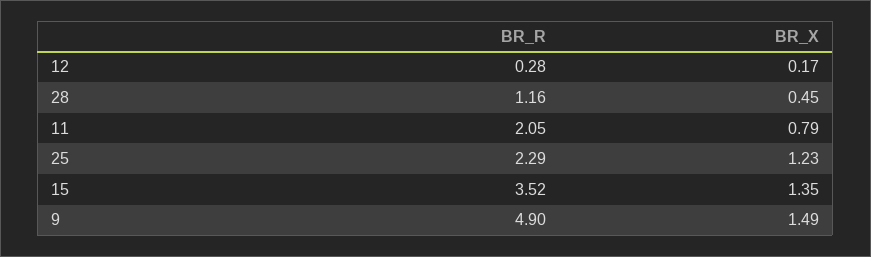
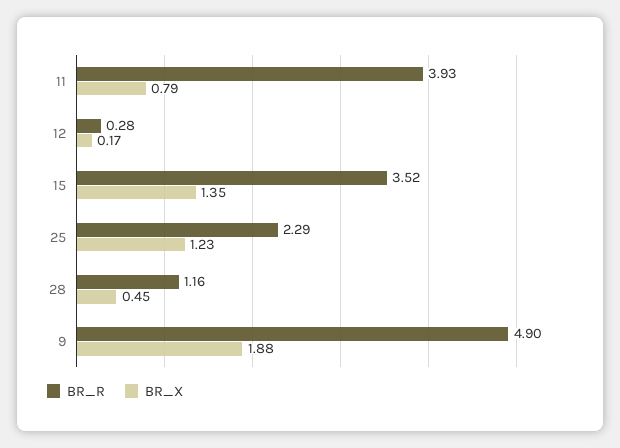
BR_R, 11: 2.05 -> 3.93
BR_X, 9: 1.49 -> 1.88

